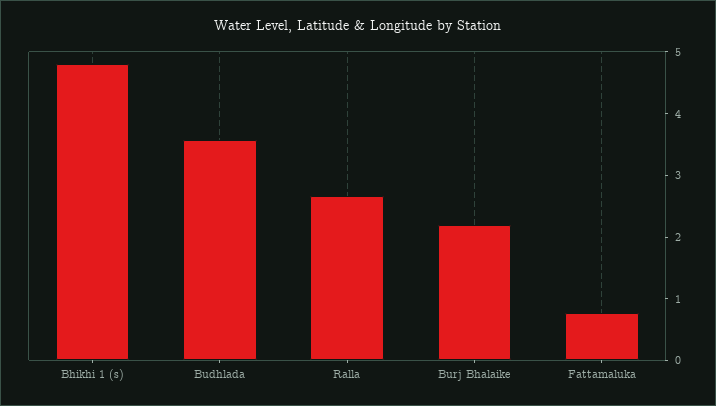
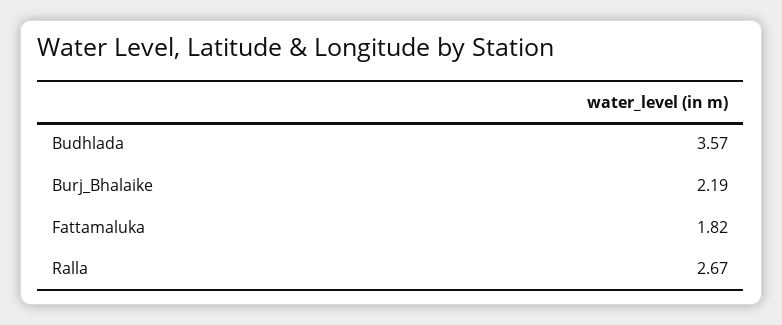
Bhikhi 1 (s): 4.8 -> none
Fattamaluka: 0.8 -> 1.82

